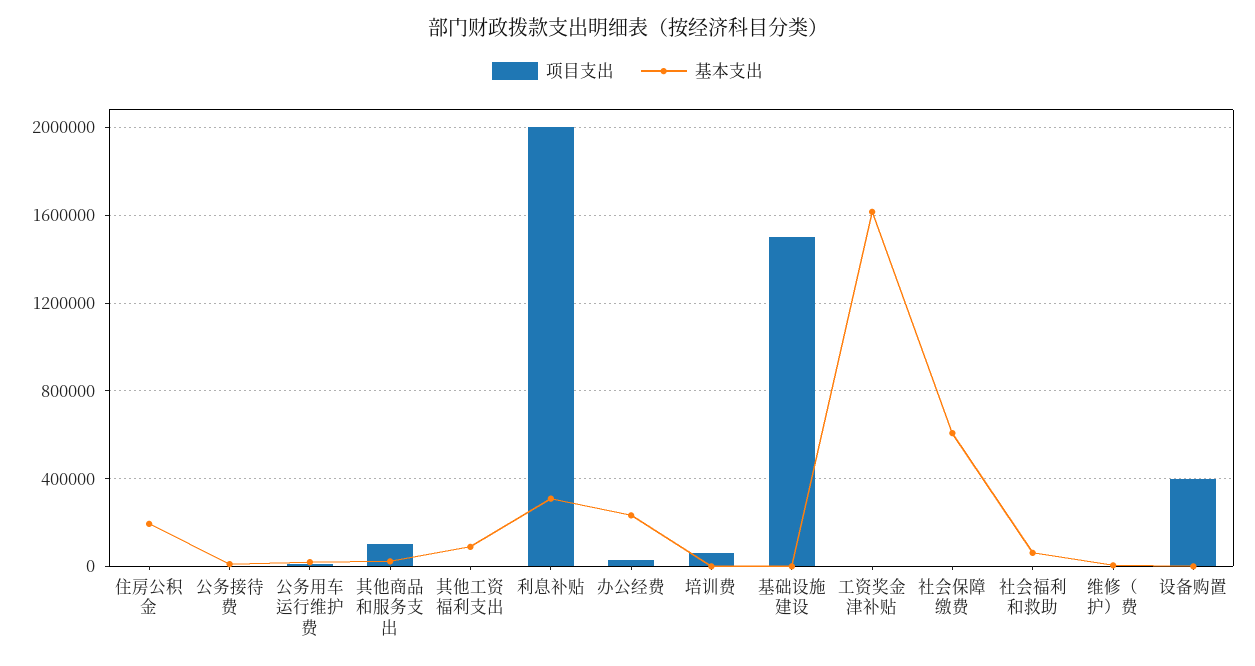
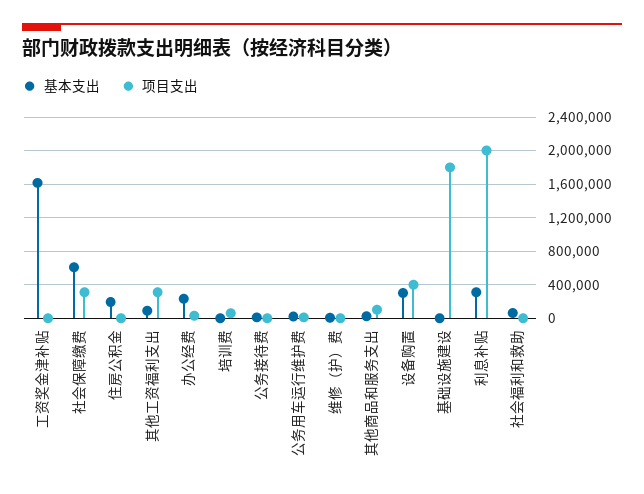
项目支出, 其他工资福利支出: 0 -> 300000
项目支出, 基础设施建设: 1500000 -> 1800000
项目支出, 社会保障缴费: 0 -> 300000
基本支出, 设备购置: 0 -> 300000

